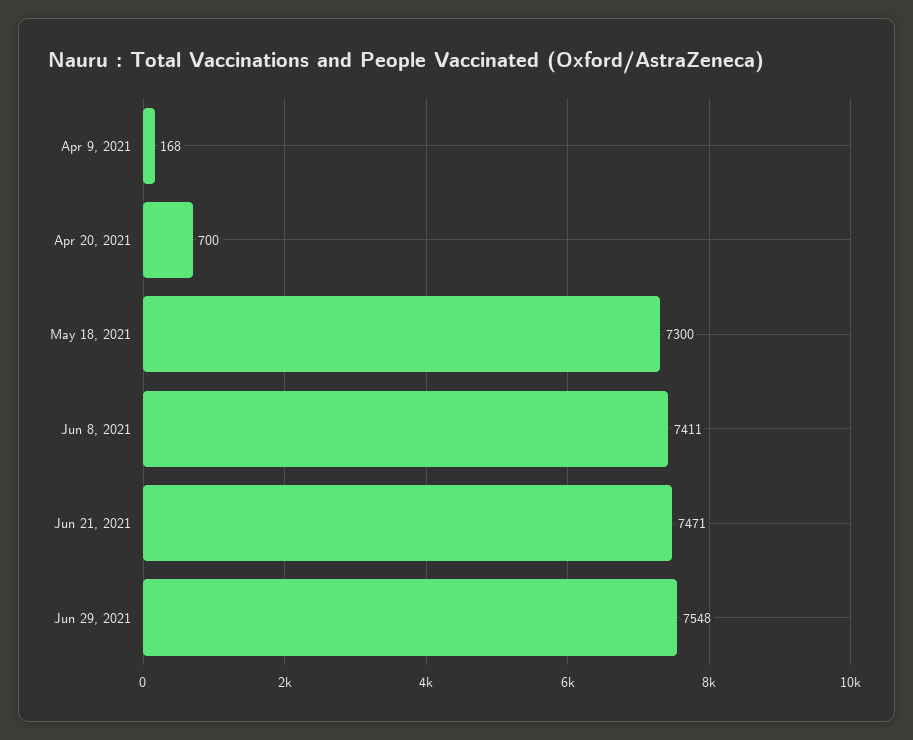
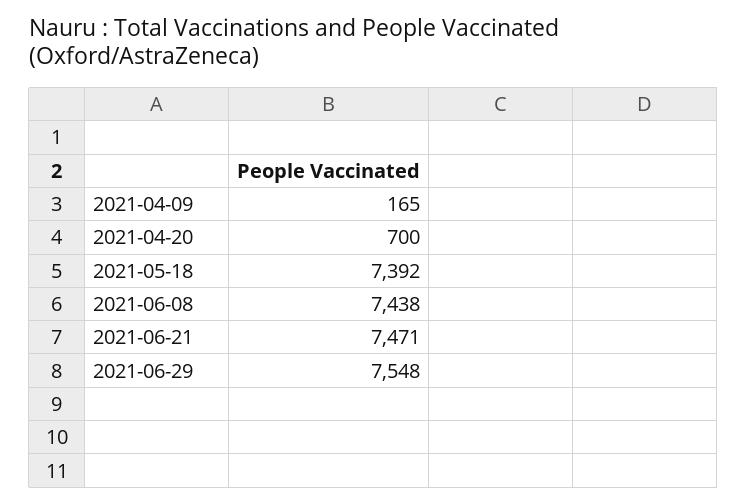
Apr 9, 2021: 168 -> 165
May 18, 2021: 7300 -> 7392
Jun 8, 2021: 7411 -> 7438

